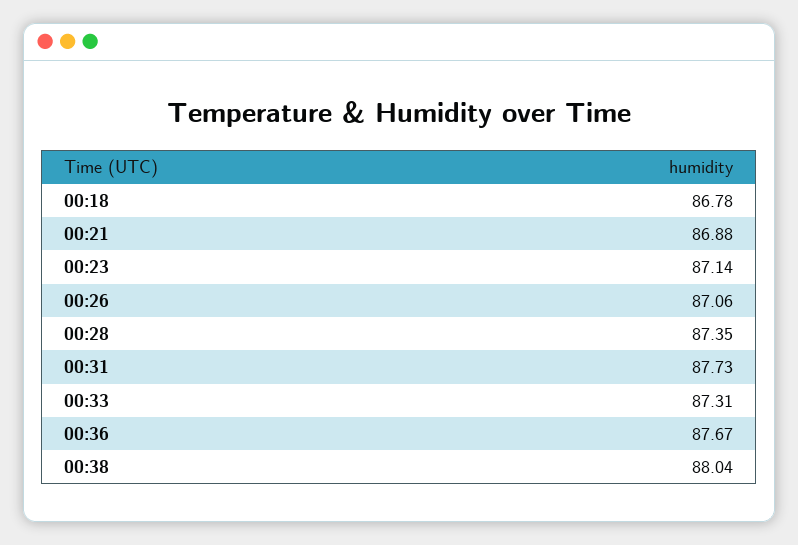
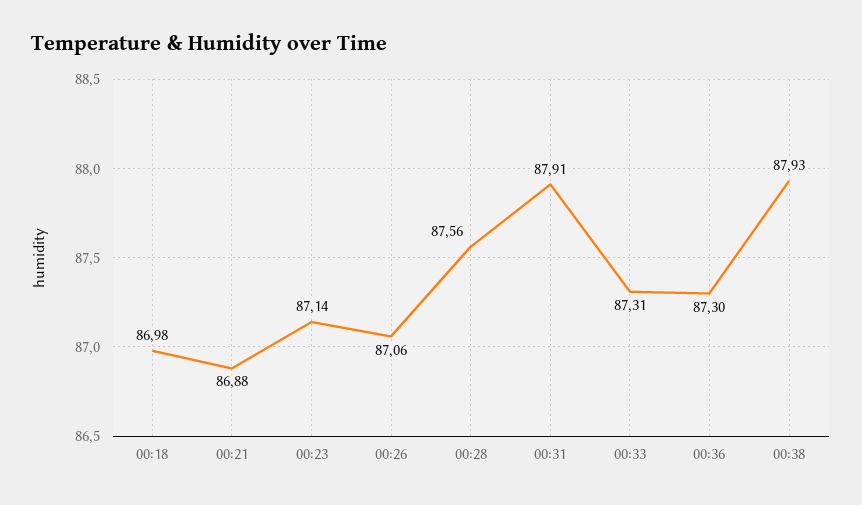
00:18: 86.78 -> 86.98
00:28: 87.35 -> 87.56
00:31: 87.73 -> 87.91
00:36: 87.67 -> 87.3
00:38: 88.04 -> 87.93

